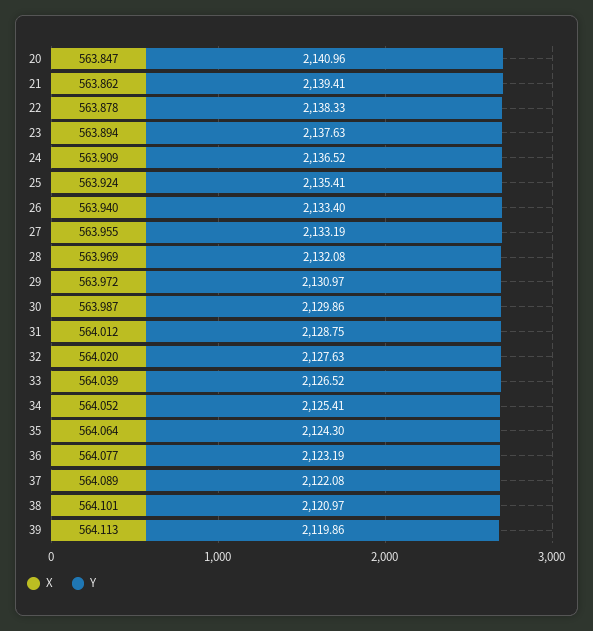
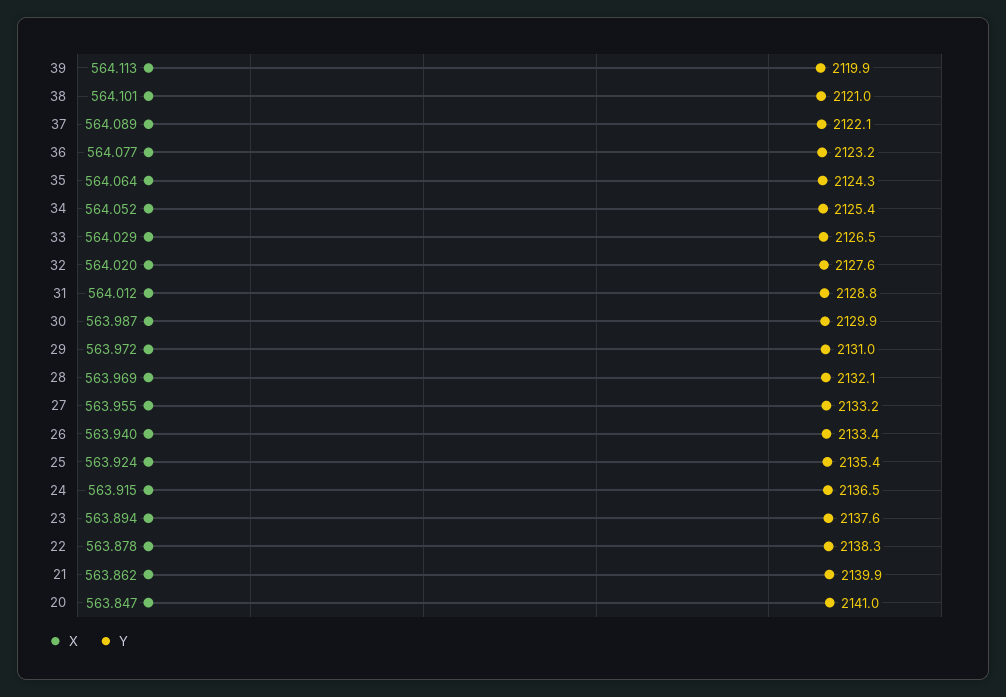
Y, 21: 2139.41 -> 2139.9
X, 24: 563.909 -> 563.915
X, 33: 564.039 -> 564.029

